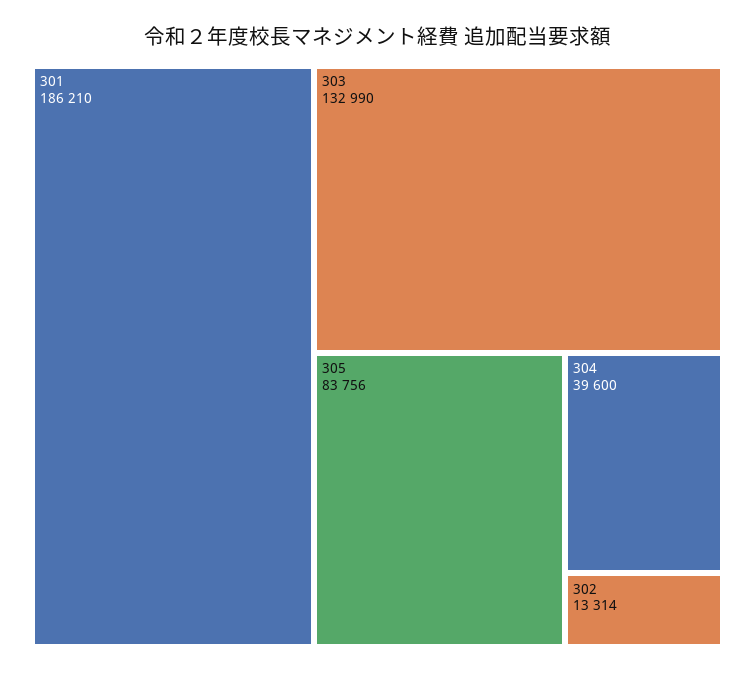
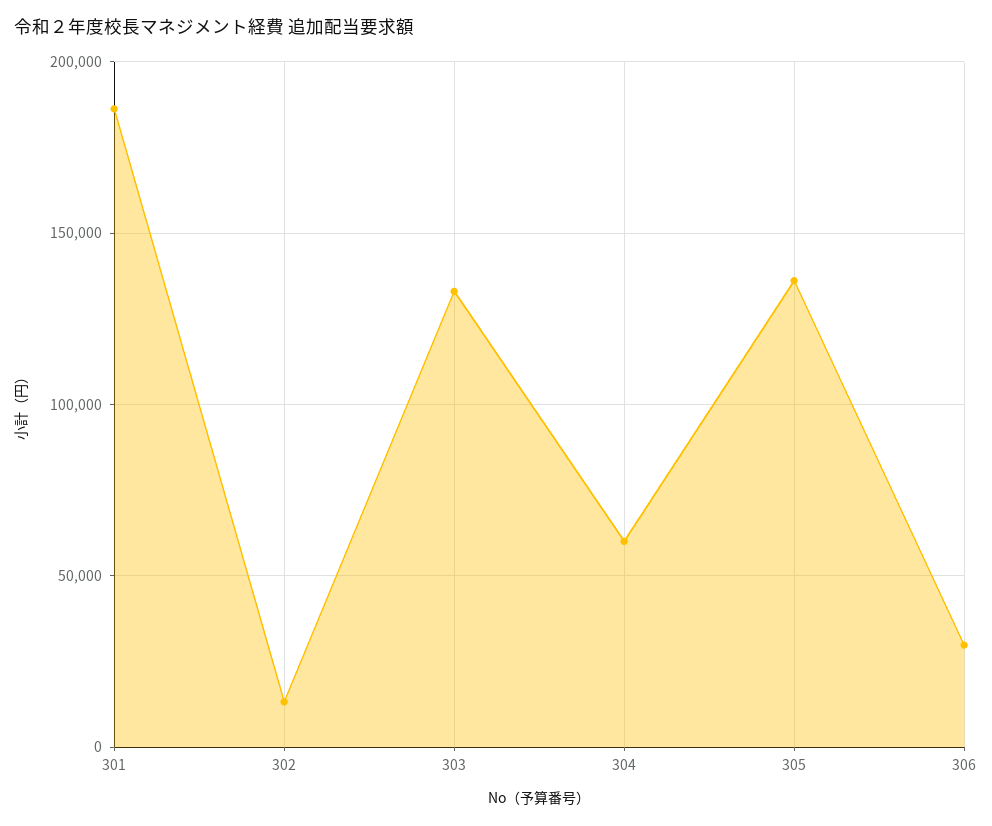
305: 83756 -> 135000
304: 39600 -> 60000
306: none -> 30000

